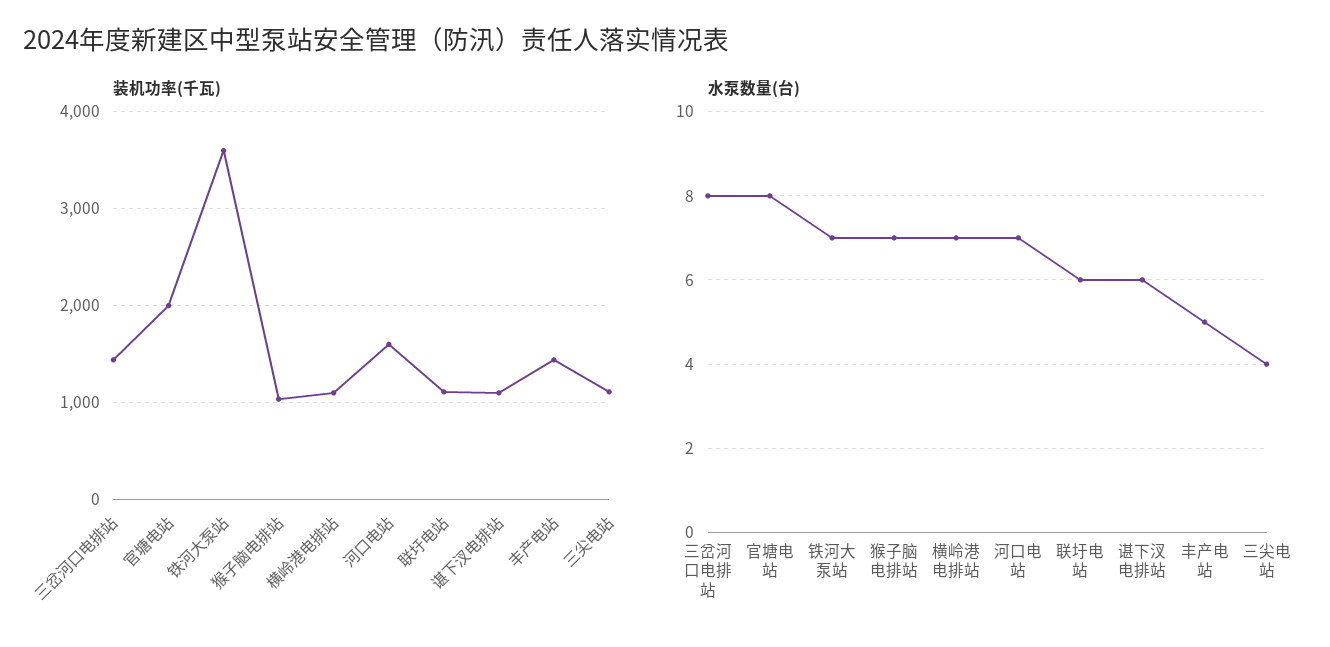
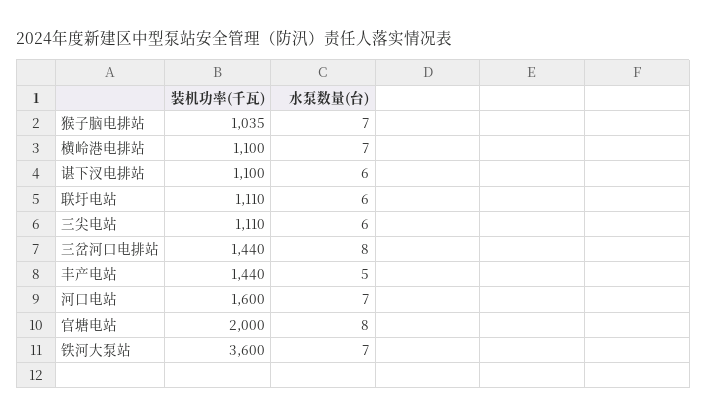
水泵数量(台), 三尖电站: 4 -> 6

